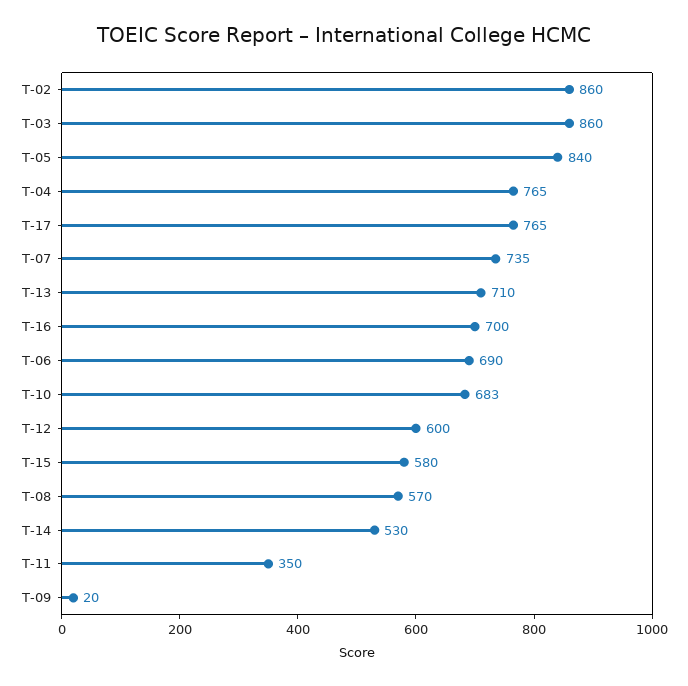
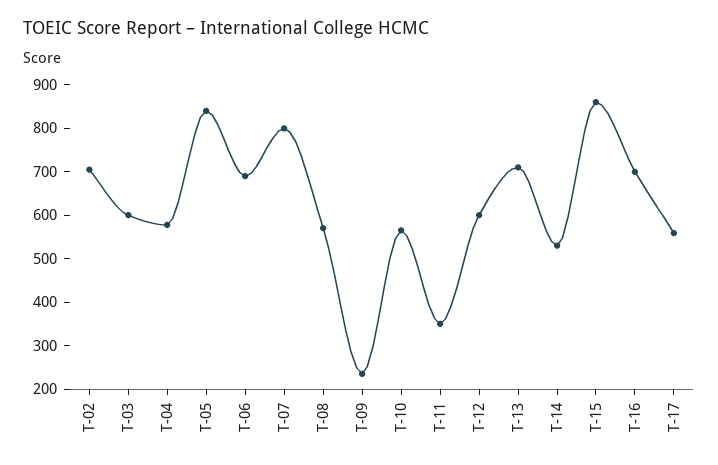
T-02: 860 -> 700
T-03: 860 -> 600
T-04: 765 -> 580
T-17: 765 -> 560
T-07: 735 -> 800
T-10: 683 -> 560
T-15: 580 -> 860
T-09: 20 -> 240

